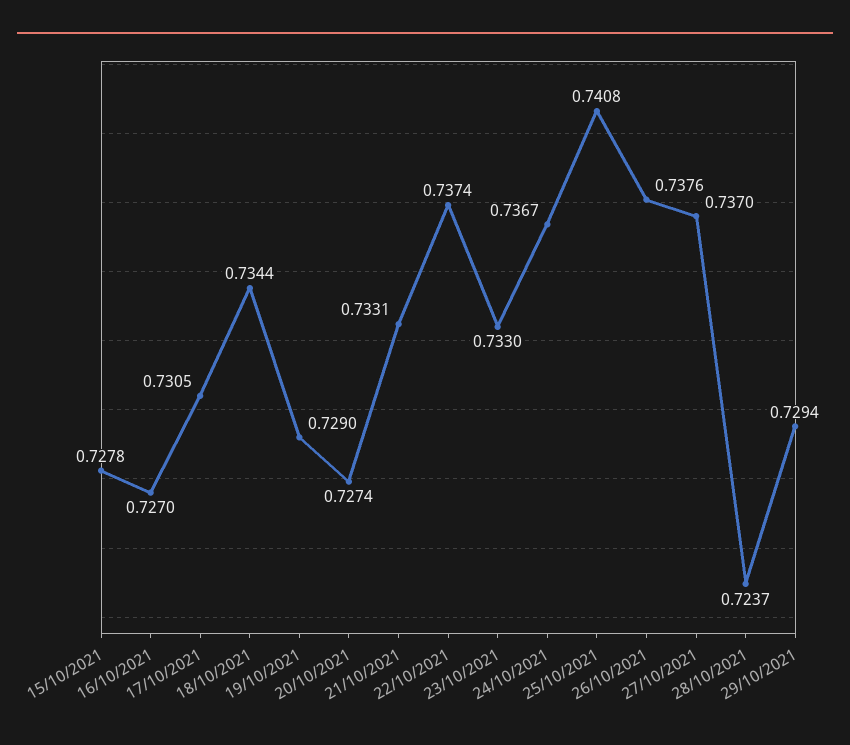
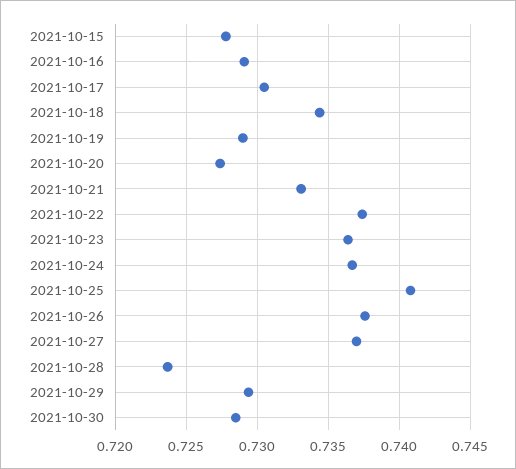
16/10/2021: 0.727 -> 0.729
23/10/2021: 0.733 -> 0.7365
2021-10-30: none -> 0.7285

